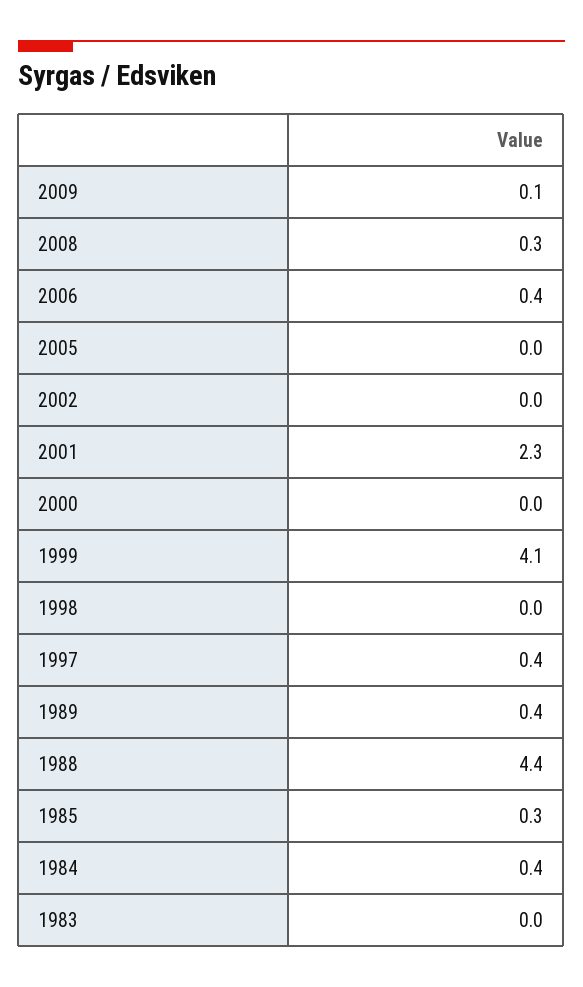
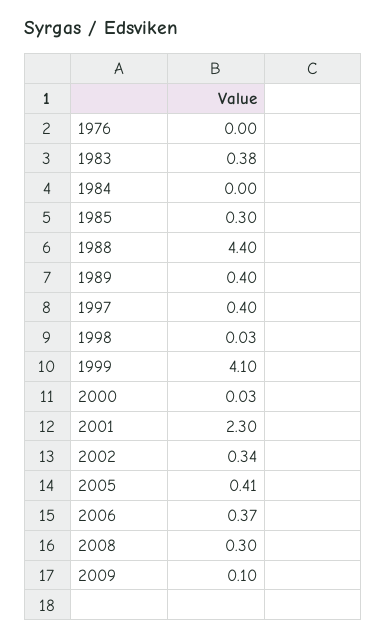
2005: 0 -> 0.41
2002: 0 -> 0.34
1984: 0.4 -> 0
1983: 0 -> 0.38
1976: none -> 0

